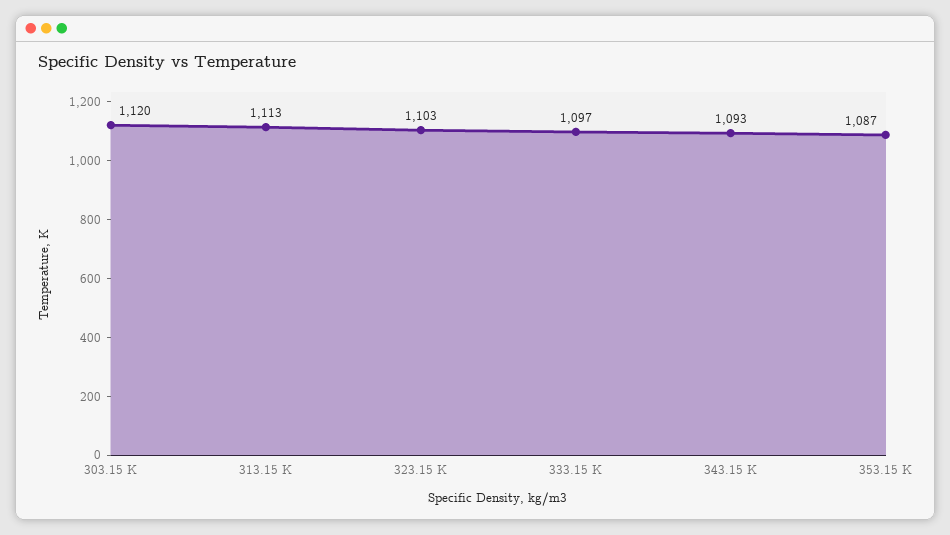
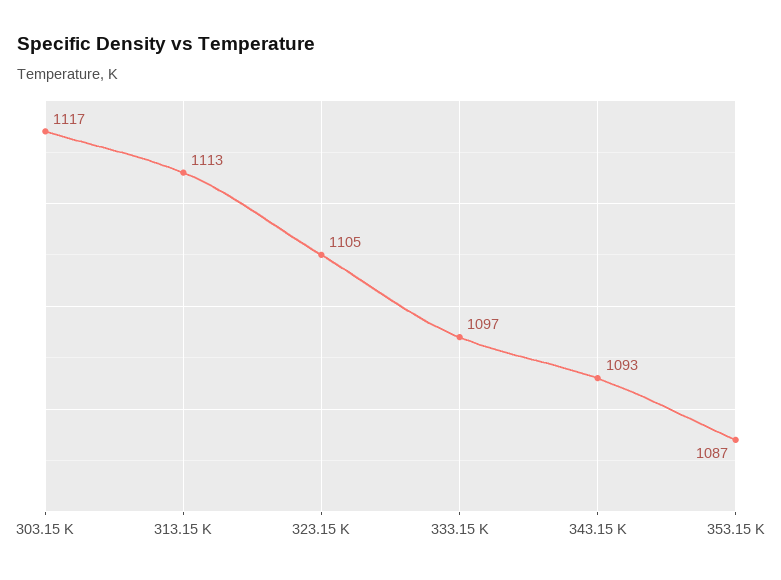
303.15 K: 1120 -> 1117
323.15 K: 1103 -> 1105

